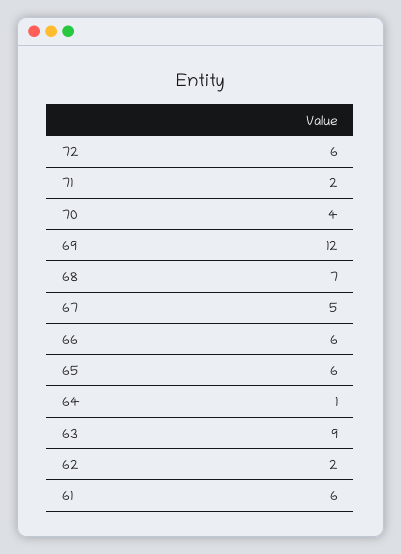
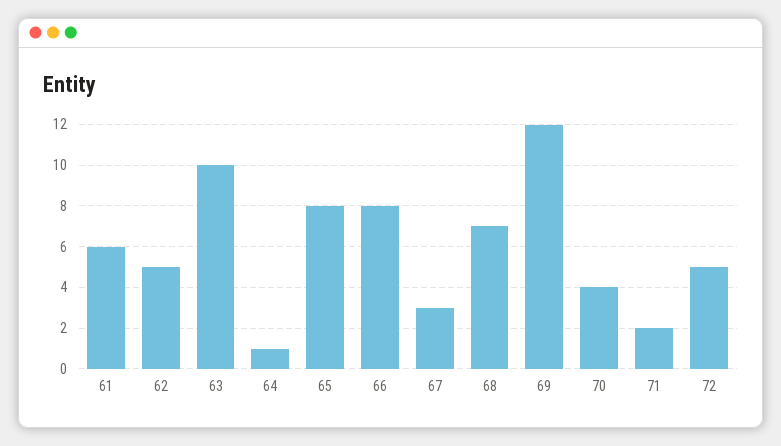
72: 6 -> 5
67: 5 -> 3
66: 6 -> 8
65: 6 -> 8
63: 9 -> 10
62: 2 -> 5

